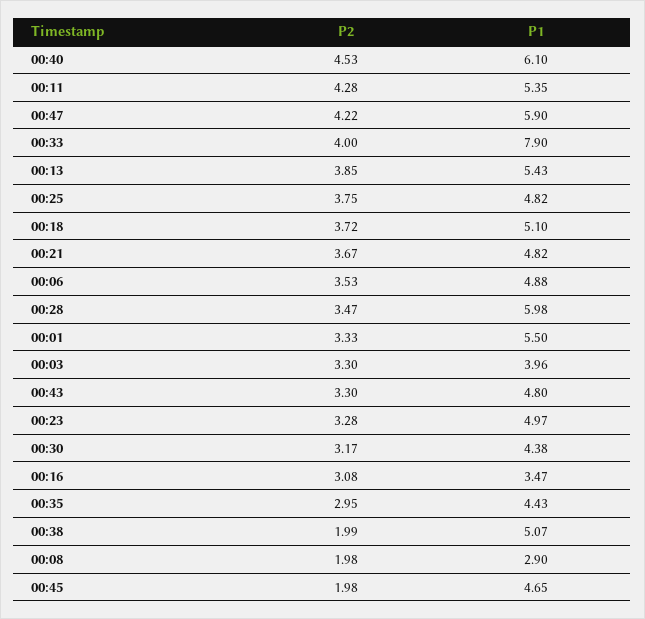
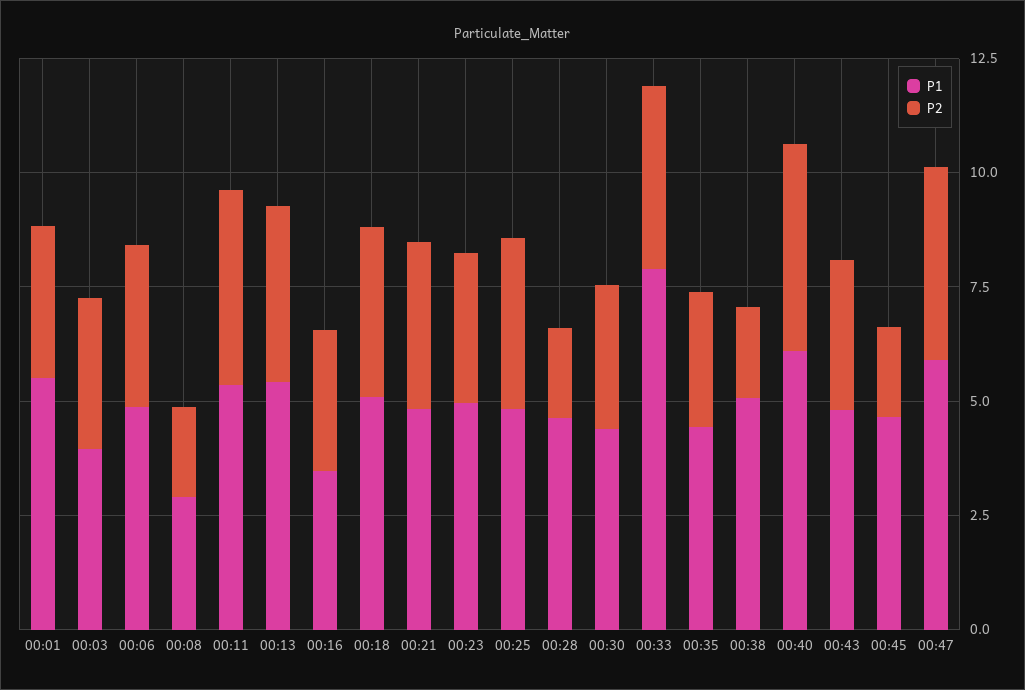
P2, 00:28: 3.47 -> 2
P1, 00:28: 5.98 -> 4.5

